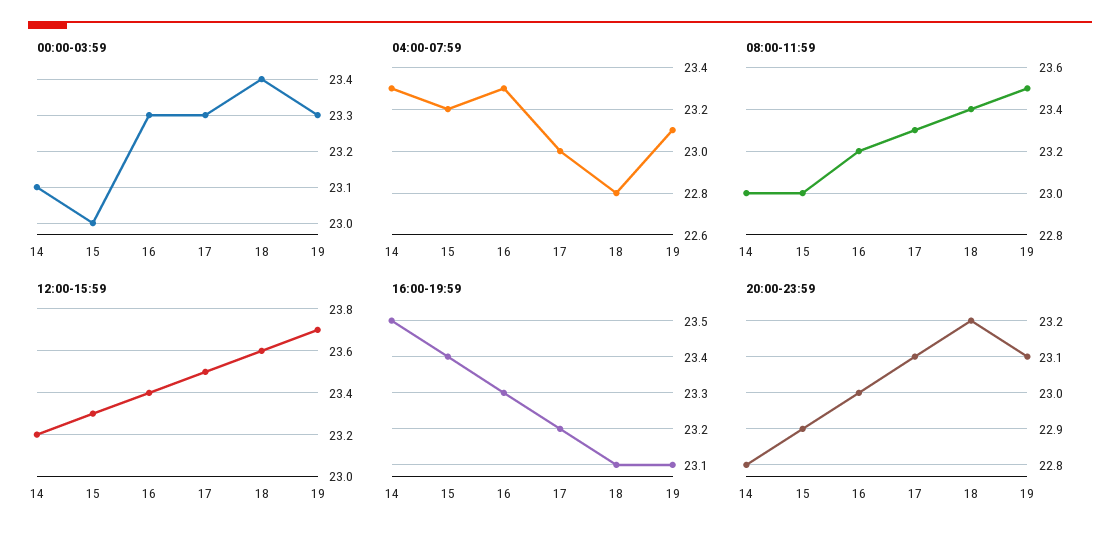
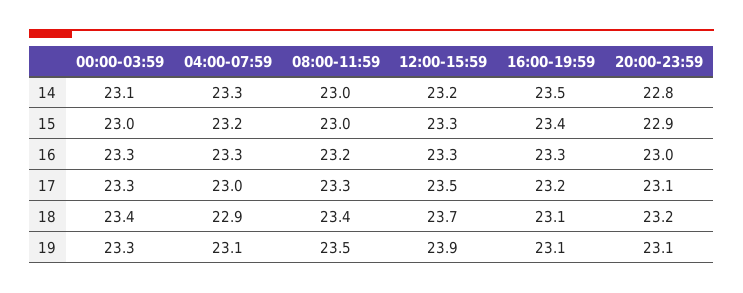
04:00-07:59, 18: 22.8 -> 22.9
12:00-15:59, 16: 23.4 -> 23.3
12:00-15:59, 18: 23.6 -> 23.7
12:00-15:59, 19: 23.7 -> 23.9

